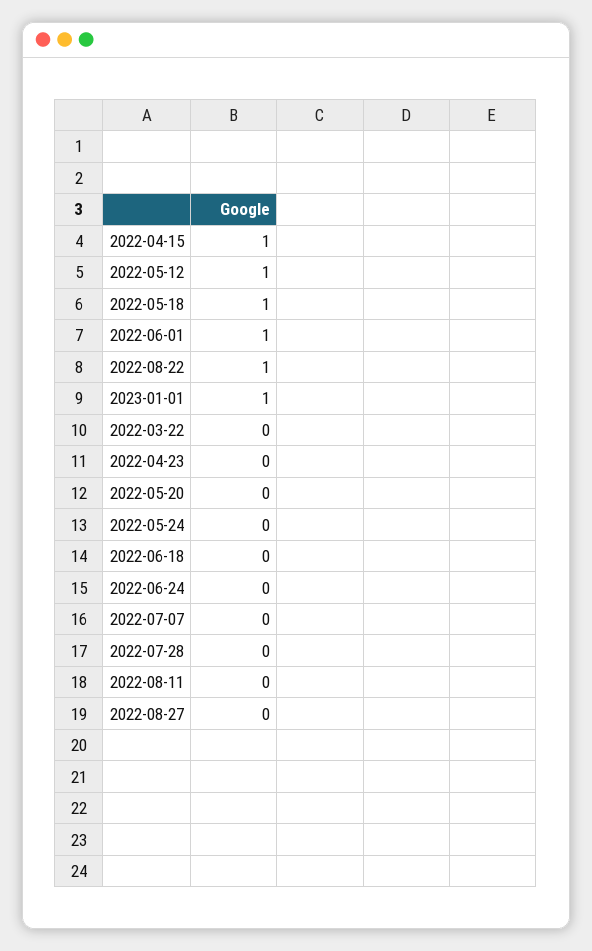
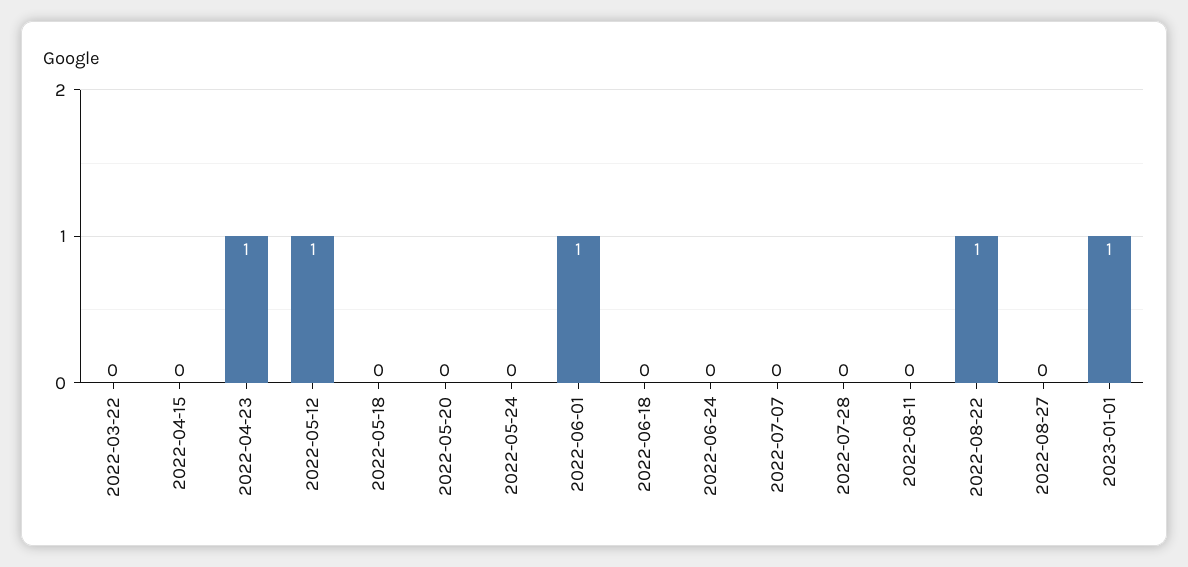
2022-04-15: 1 -> 0
2022-05-18: 1 -> 0
2022-04-23: 0 -> 1

